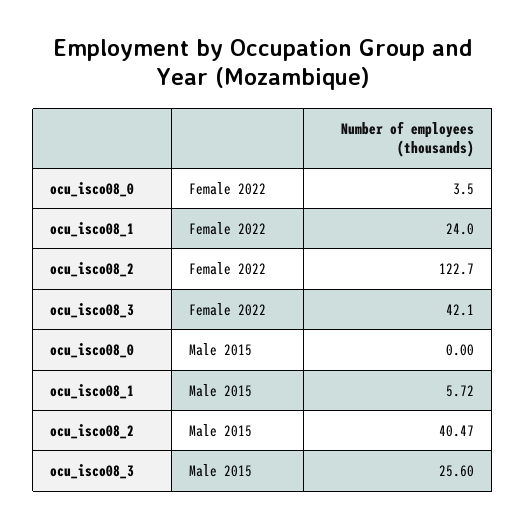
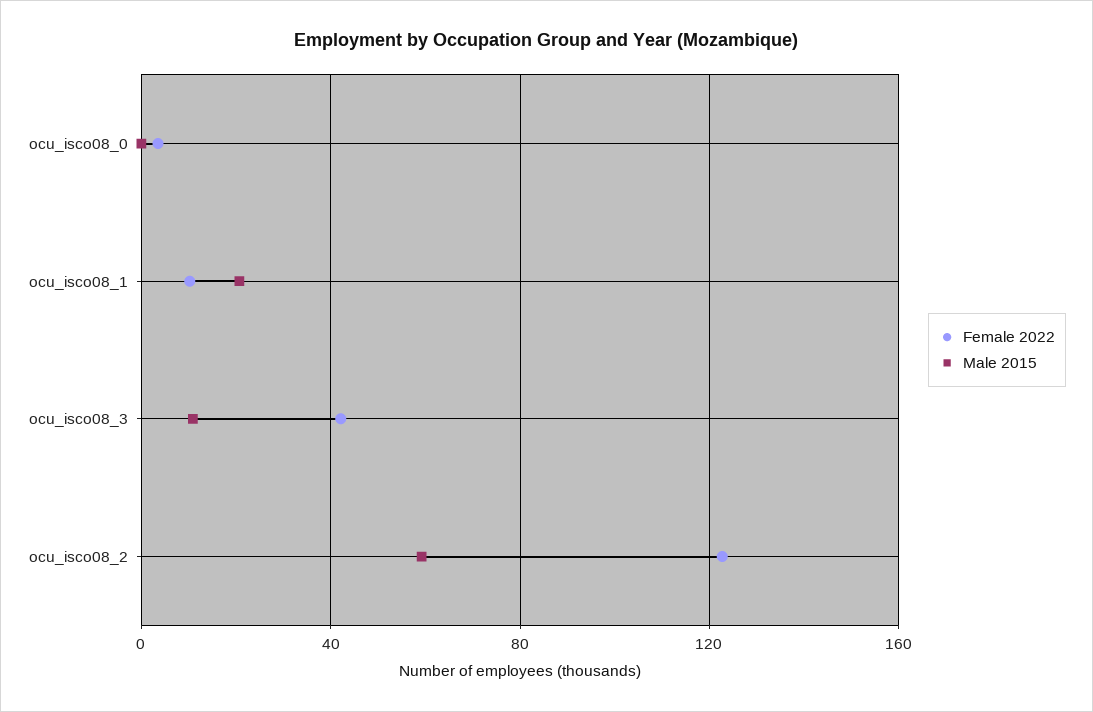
Female 2022, ocu_isco08_1: 24 -> 10
Male 2015, ocu_isco08_1: 5.72 -> 20
Male 2015, ocu_isco08_2: 40.47 -> 60
Male 2015, ocu_isco08_3: 25.6 -> 10

